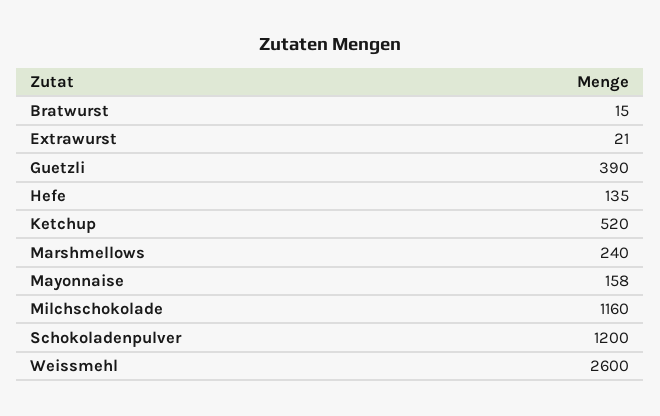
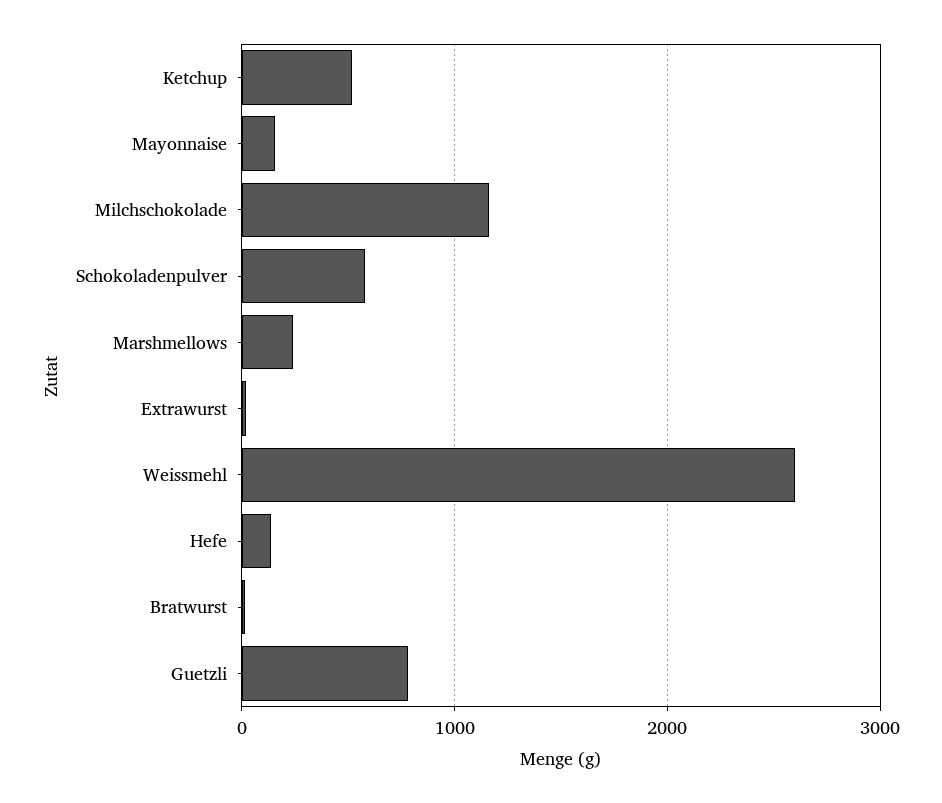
Guetzli: 390 -> 800
Schokoladenpulver: 1200 -> 600

